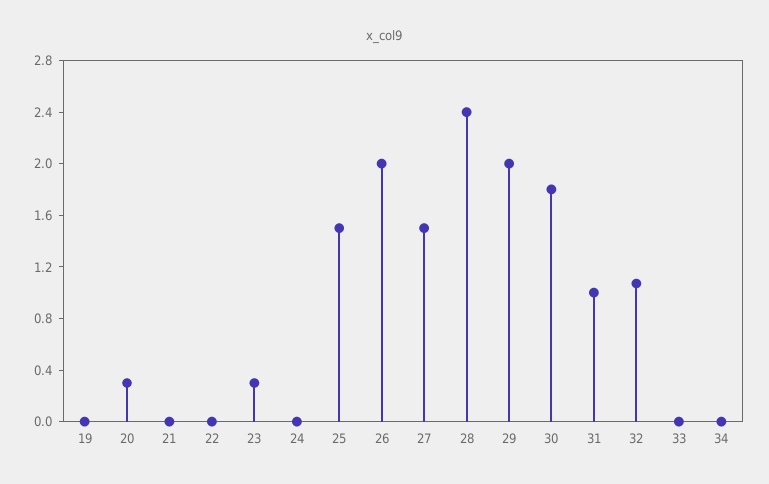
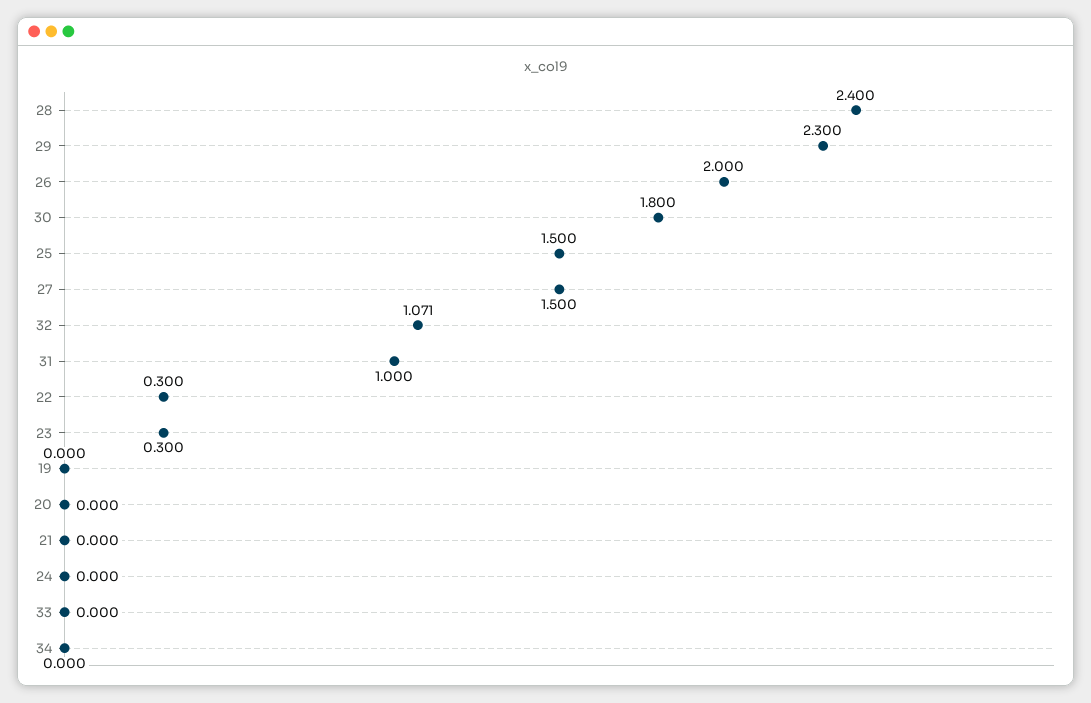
20: 0.3 -> 0
22: 0 -> 0.3
29: 2 -> 2.3

